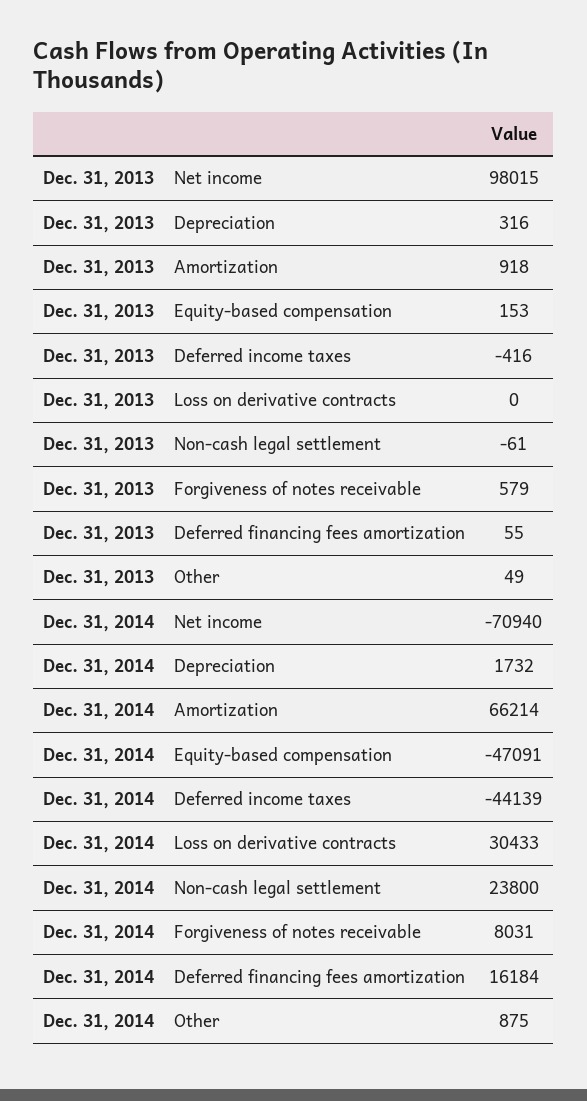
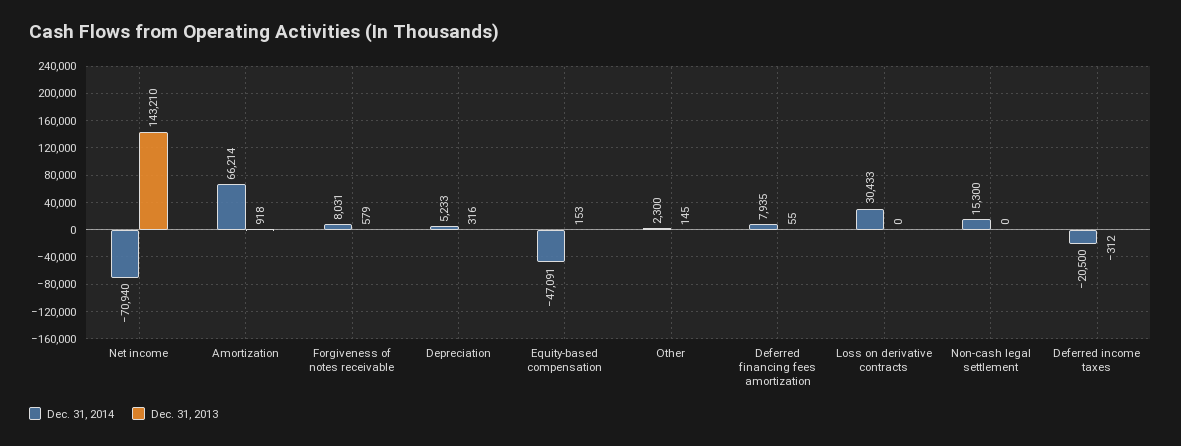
Dec. 31, 2013, Net income: 98015 -> 143210
Dec. 31, 2013, Deferred income taxes: -416 -> -312
Dec. 31, 2013, Non-cash legal settlement: -61 -> 0
Dec. 31, 2013, Other: 49 -> 145
Dec. 31, 2014, Depreciation: 1732 -> 5233
Dec. 31, 2014, Deferred income taxes: -44139 -> -20500
Dec. 31, 2014, Non-cash legal settlement: 23800 -> 15300
Dec. 31, 2014, Deferred financing fees amortization: 16184 -> 7935
Dec. 31, 2014, Other: 875 -> 2300

